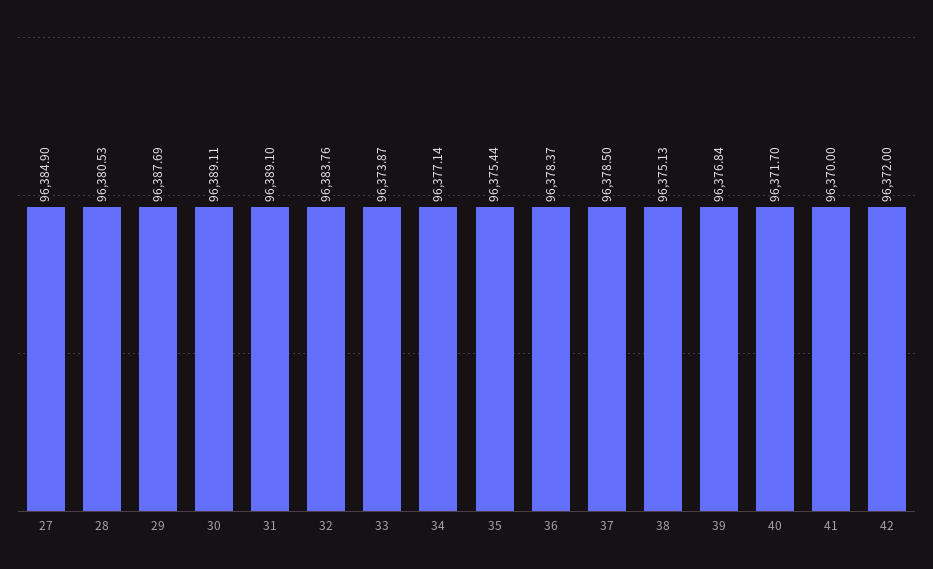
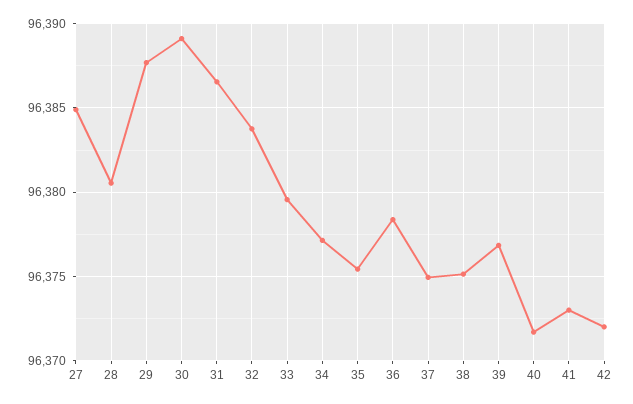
31: 96389.1 -> 96386.5
33: 96373.87 -> 96379.5
37: 96378.5 -> 96375
41: 96370 -> 96373

